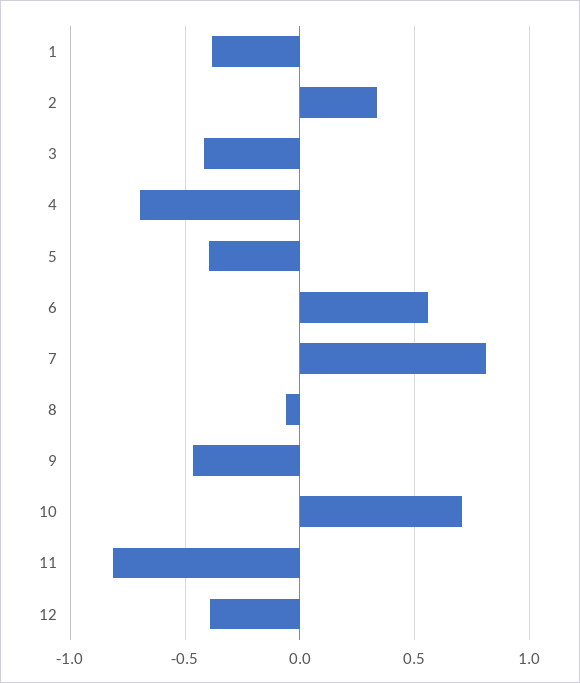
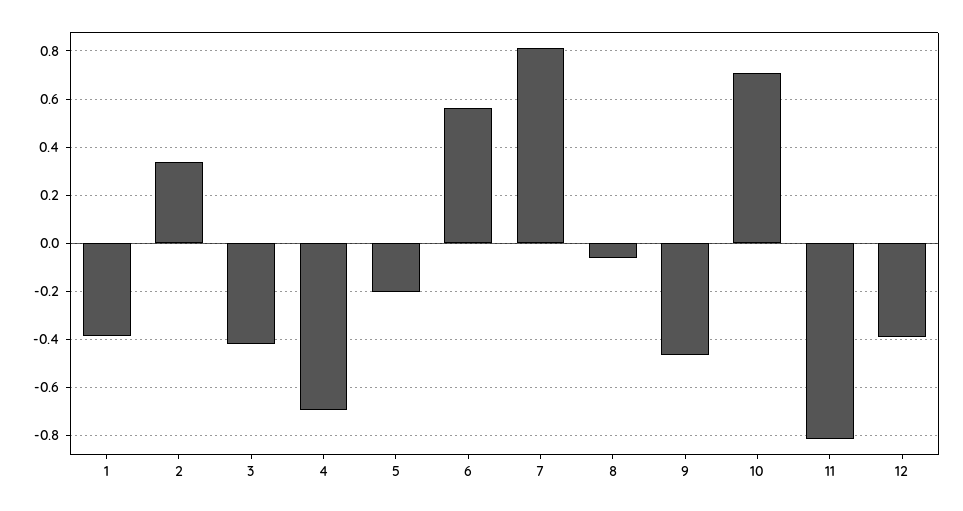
5: -0.4 -> -0.2

